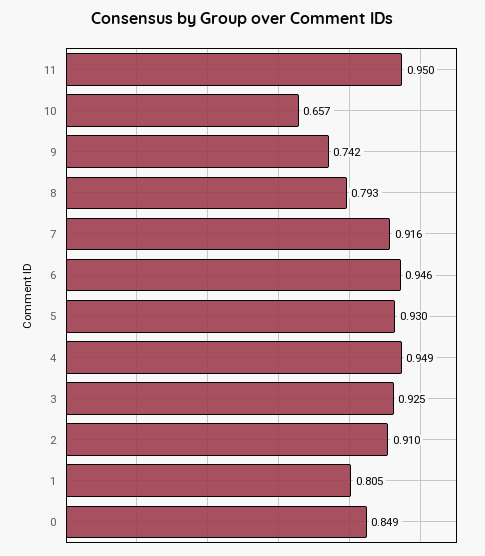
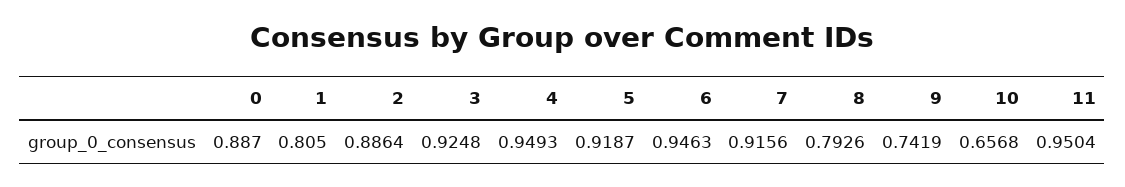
5: 0.93 -> 0.9187
2: 0.91 -> 0.8864
0: 0.849 -> 0.887

